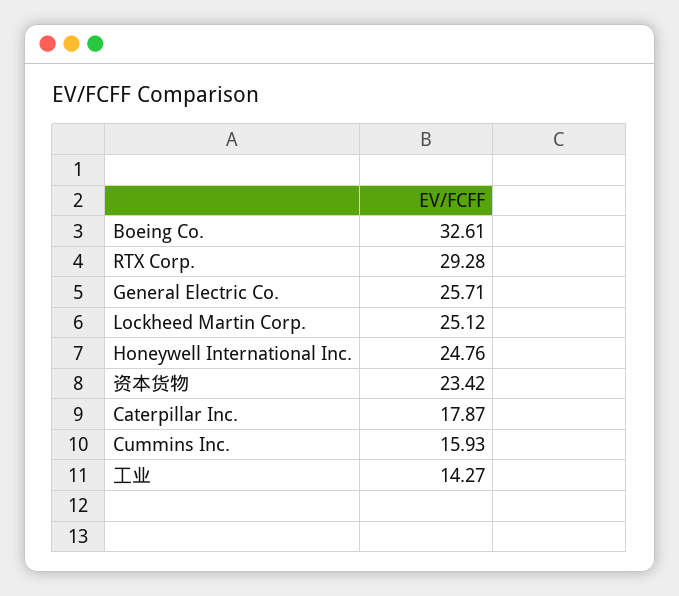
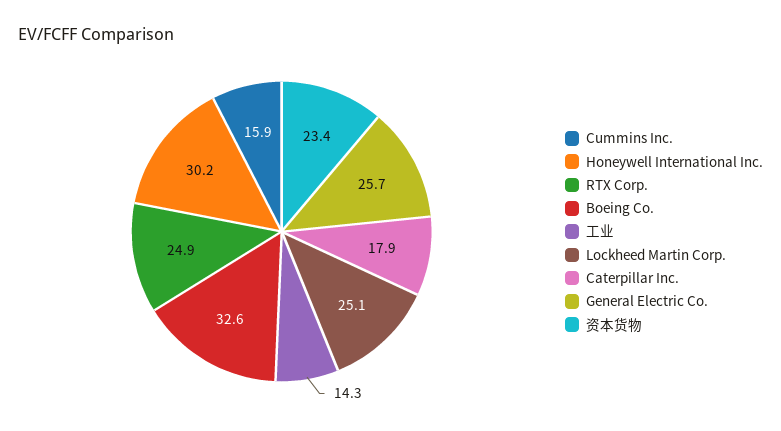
RTX Corp.: 29.28 -> 24.9
Honeywell International Inc.: 24.76 -> 30.2

